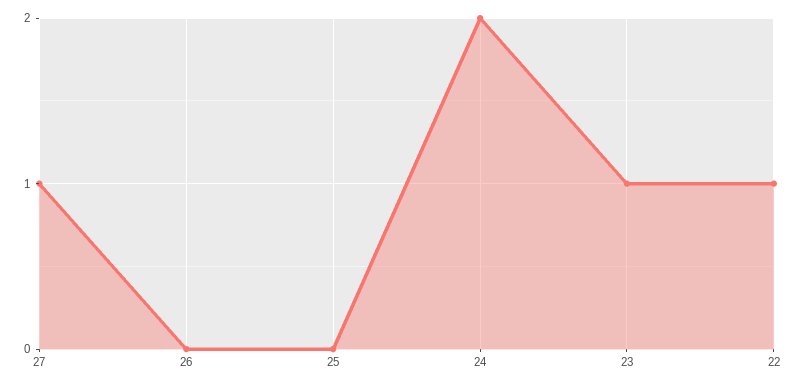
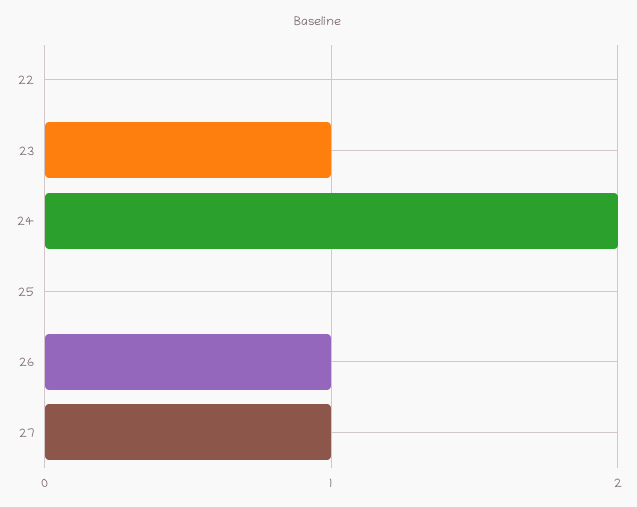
26: 0 -> 1
22: 1 -> 0

